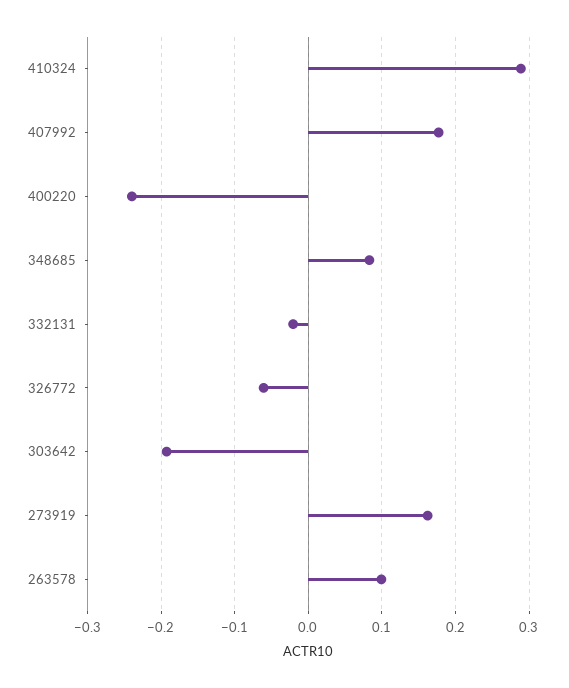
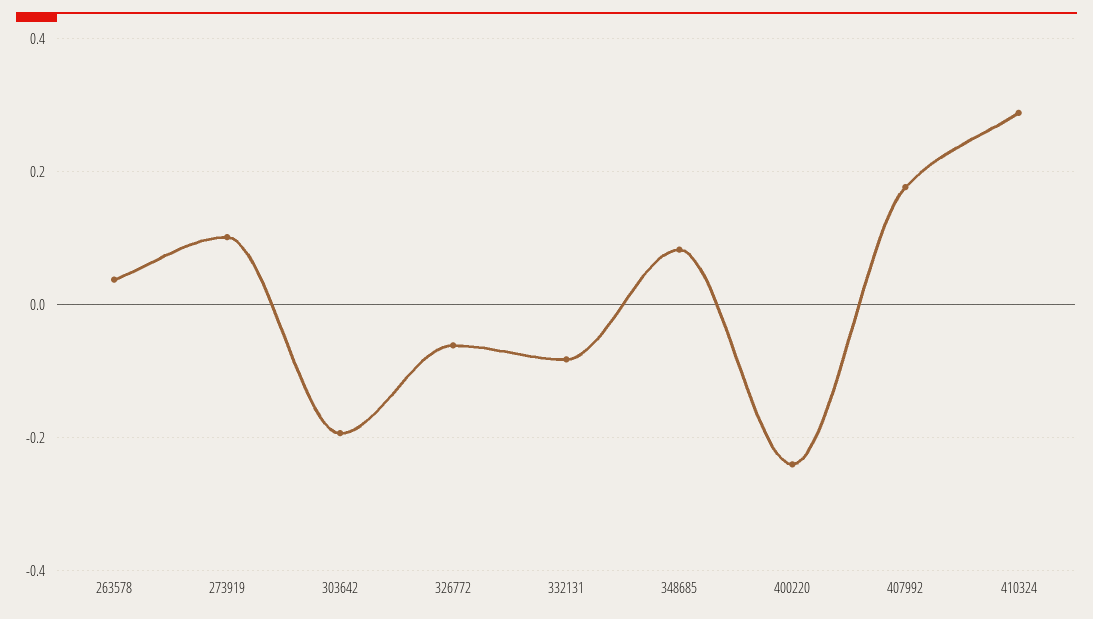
332131: -0.02 -> -0.08
273919: 0.16 -> 0.1
263578: 0.1 -> 0.04

